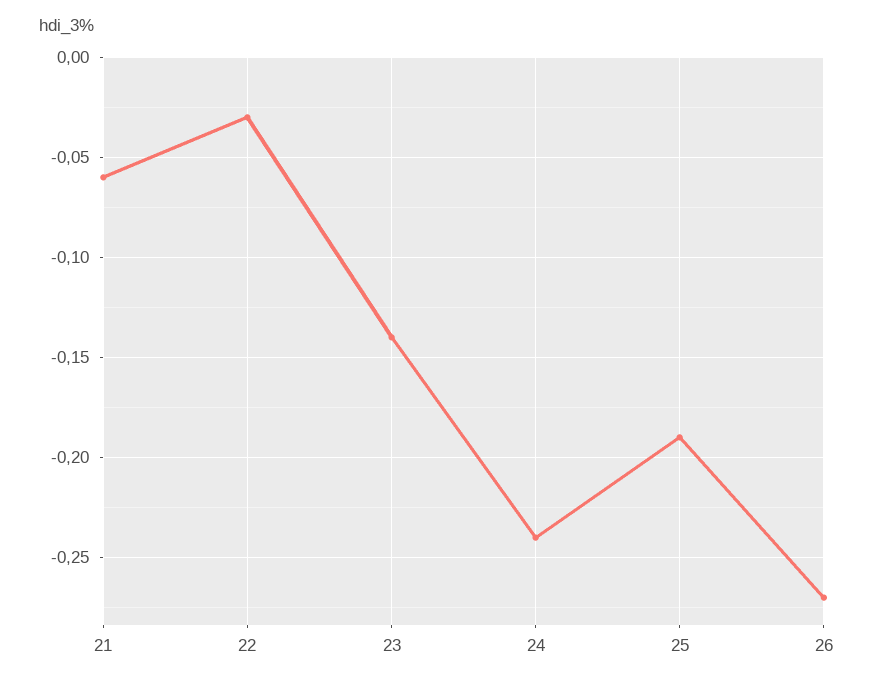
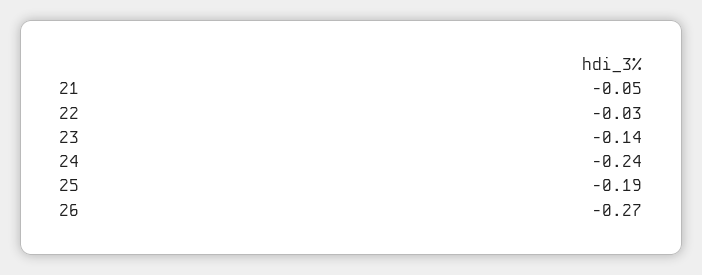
21: -0.06 -> -0.05

